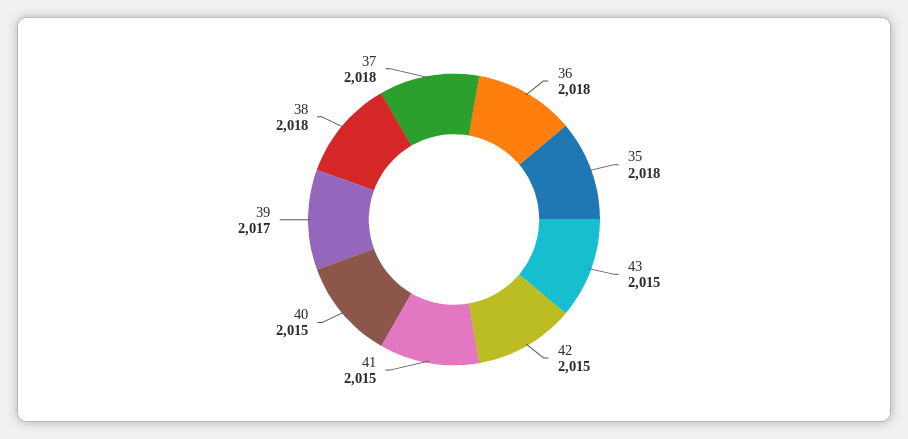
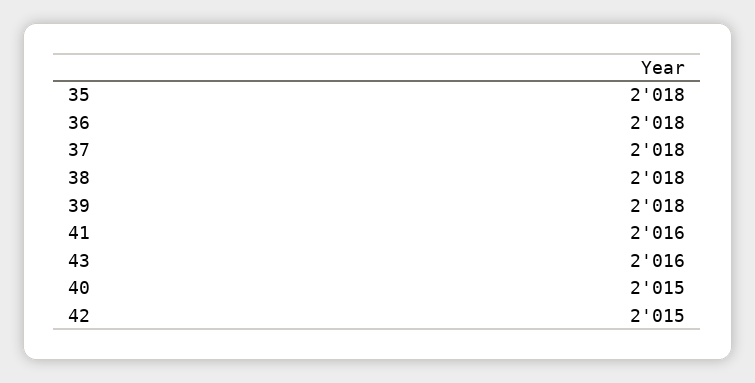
43: 2015 -> 2016
41: 2015 -> 2016
39: 2017 -> 2018

